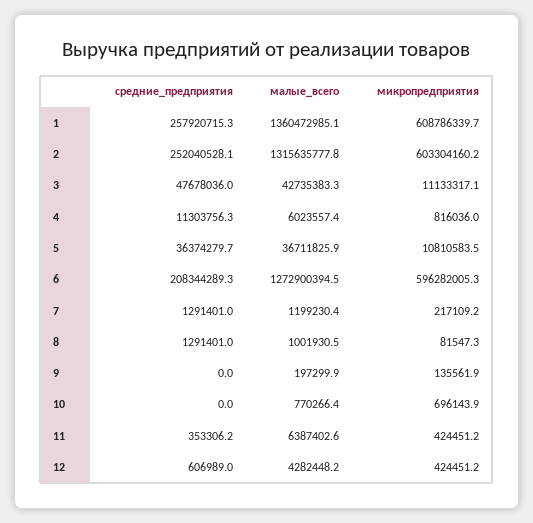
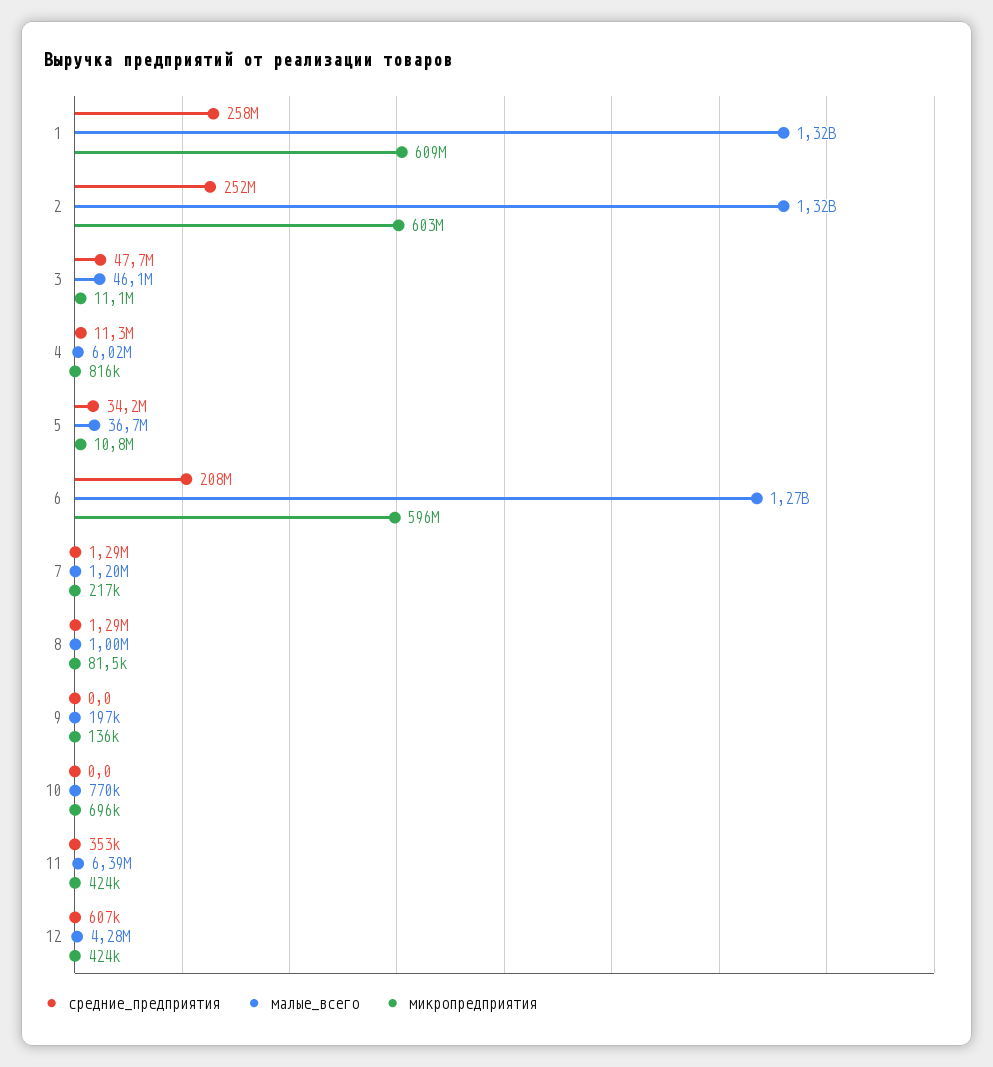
малые_всего, 1: 1360472985.1 -> 1320000000
малые_всего, 3: 42735383.3 -> 46100000
средние_предприятия, 5: 36374279.7 -> 34200000

